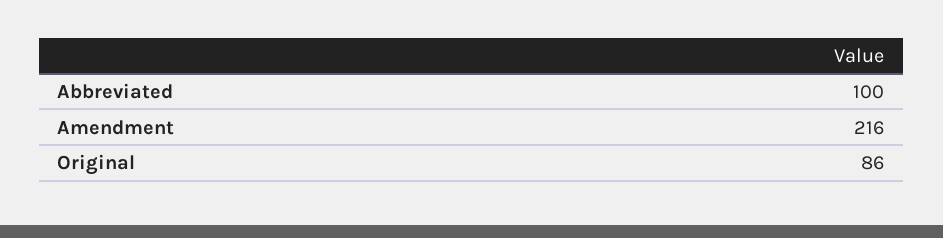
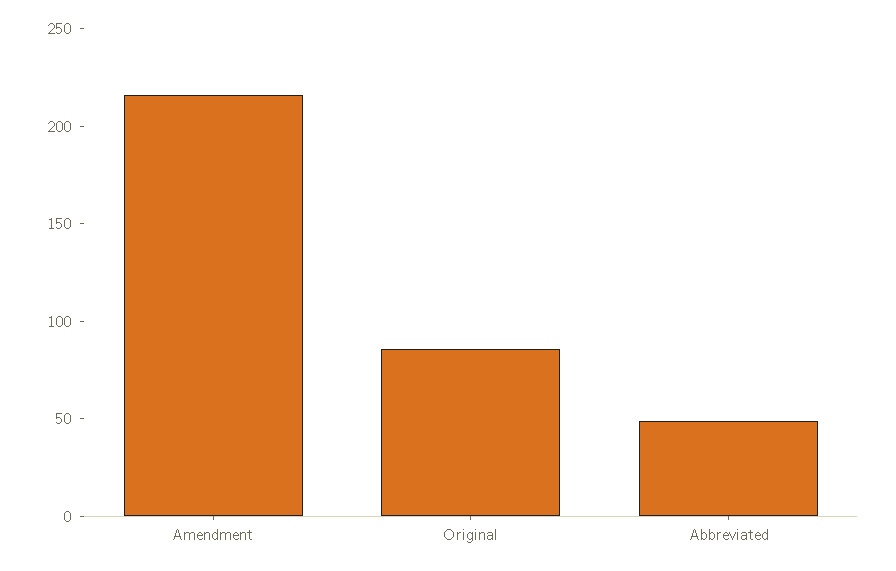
Abbreviated: 100 -> 50

